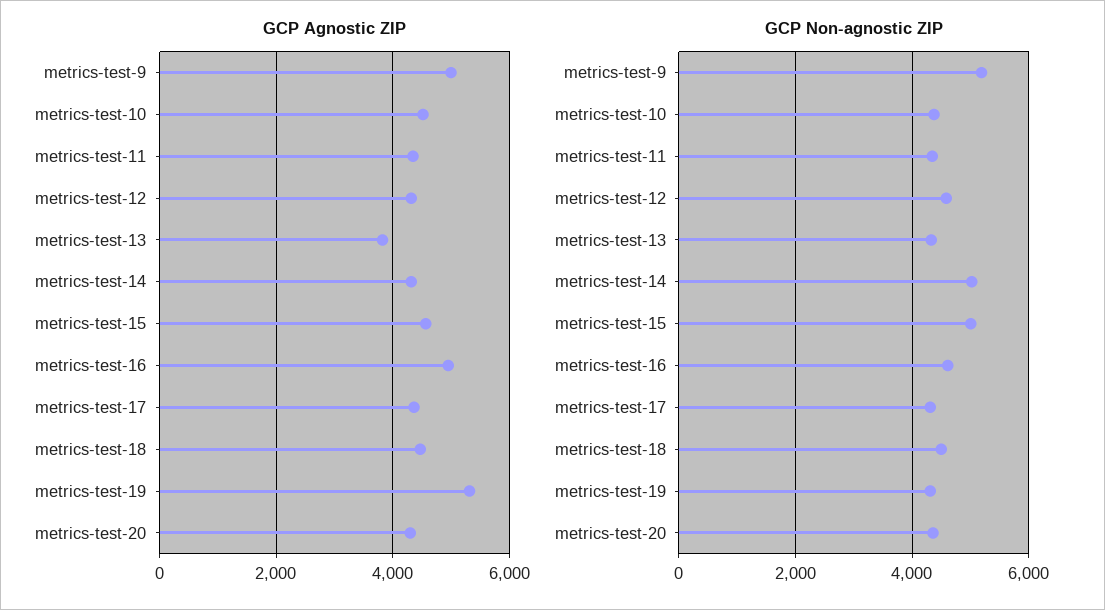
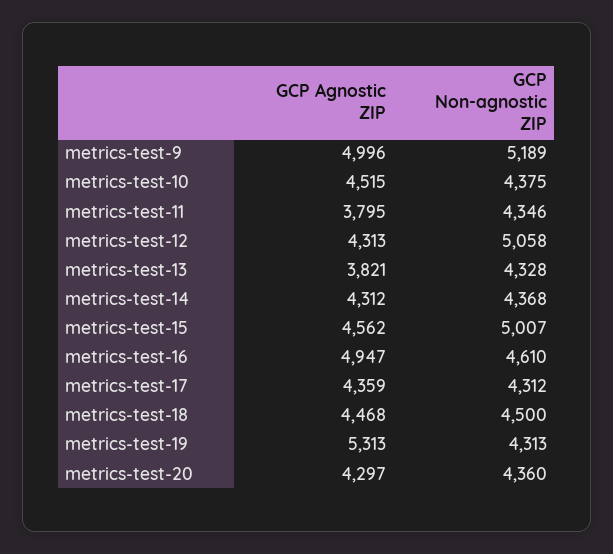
GCP Agnostic ZIP, metrics-test-11: 4400 -> 3795
GCP Non-agnostic ZIP, metrics-test-12: 4600 -> 5058
GCP Non-agnostic ZIP, metrics-test-14: 5000 -> 4368

